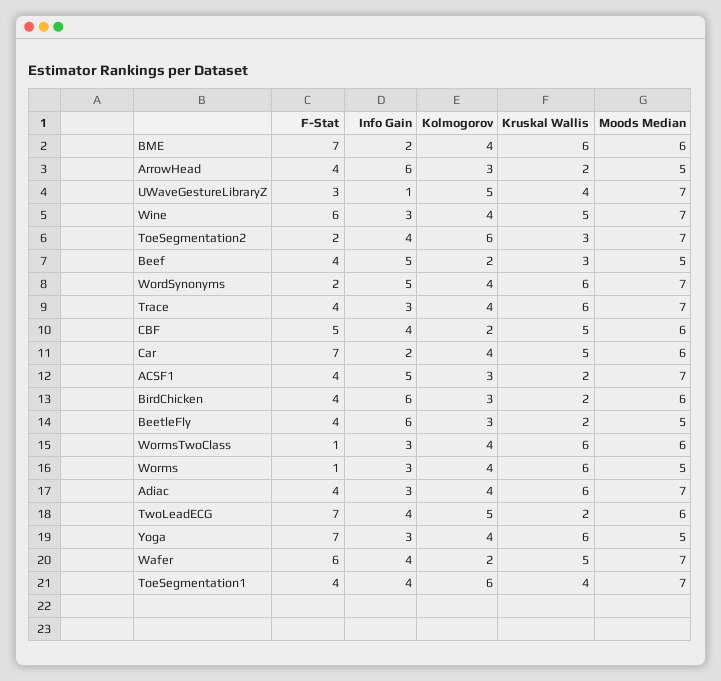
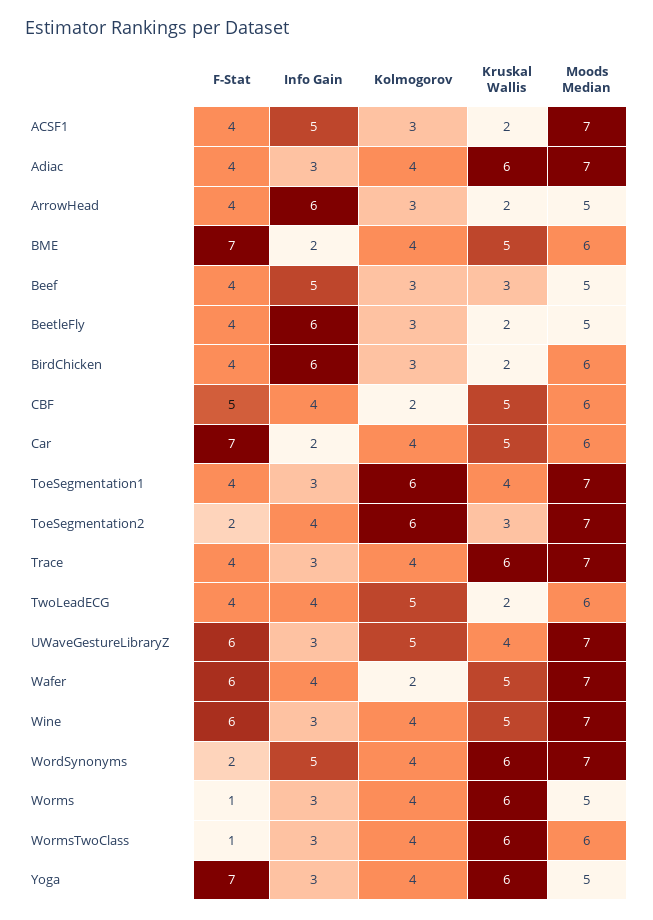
Kruskal Wallis, BME: 6 -> 5
F-Stat, UWaveGestureLibraryZ: 3 -> 6
Info Gain, UWaveGestureLibraryZ: 1 -> 3
Kolmogorov, Beef: 2 -> 3
F-Stat, TwoLeadECG: 7 -> 4
Info Gain, ToeSegmentation1: 4 -> 3

